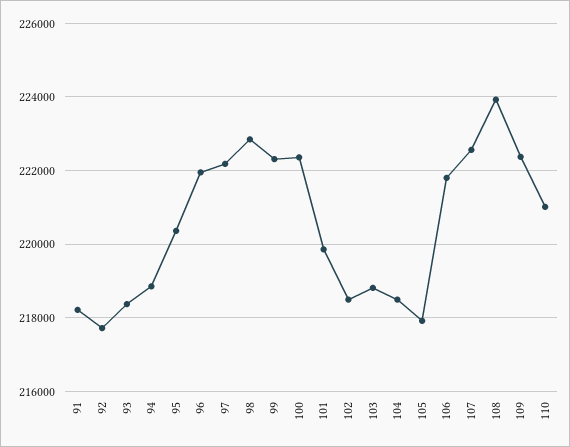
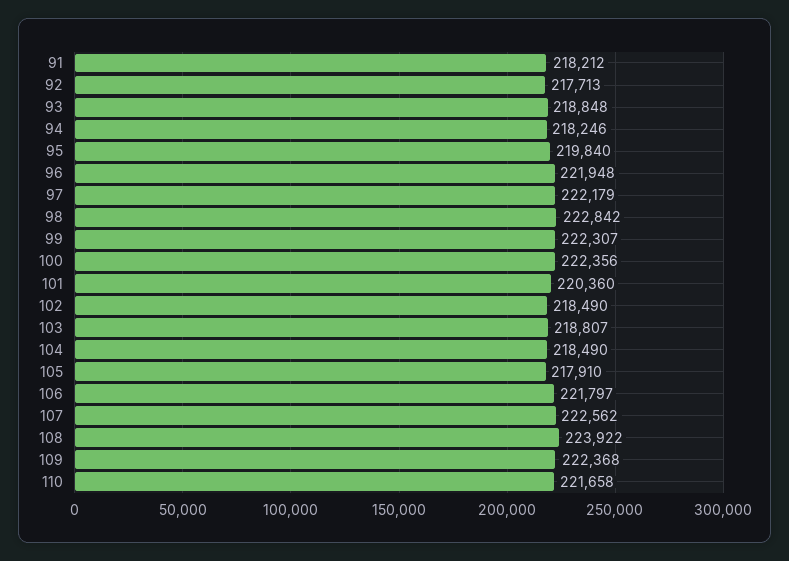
93: 218400 -> 218848
94: 218800 -> 218246
95: 220400 -> 219840
101: 219800 -> 220360
110: 221000 -> 221658

